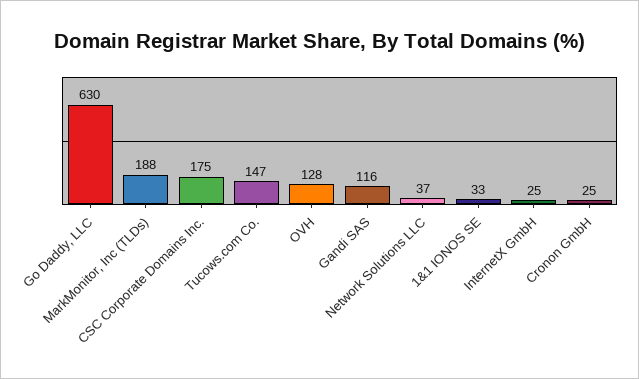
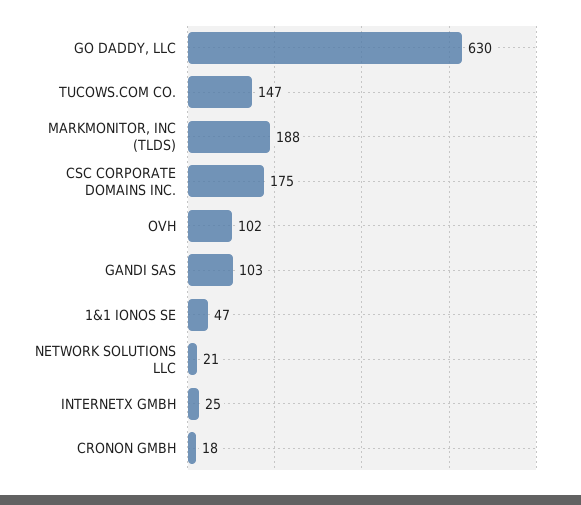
OVH: 128 -> 102
Gandi SAS: 116 -> 103
Network Solutions LLC: 37 -> 21
1&1 IONOS SE: 33 -> 47
Cronon GmbH: 25 -> 18

